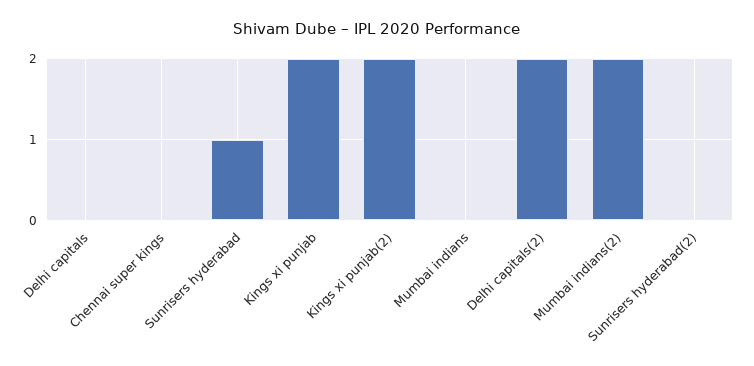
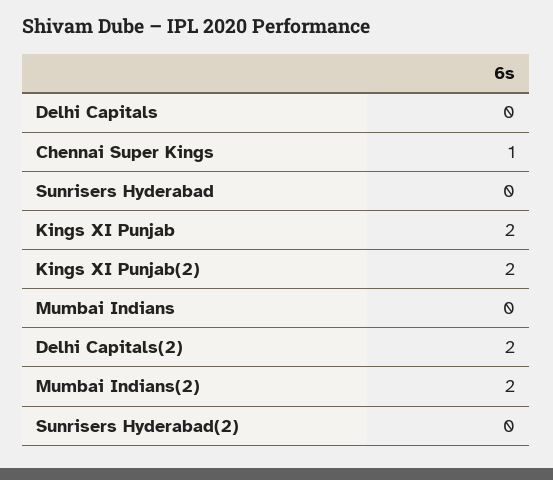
Chennai super kings: 0 -> 1
Sunrisers hyderabad: 1 -> 0

